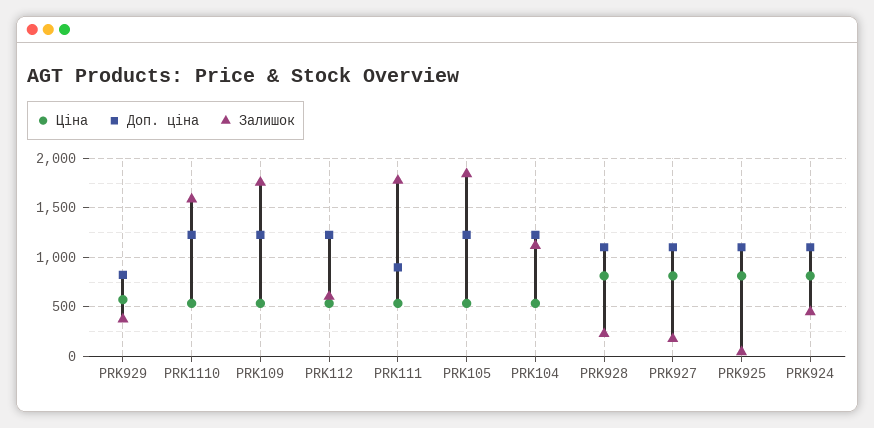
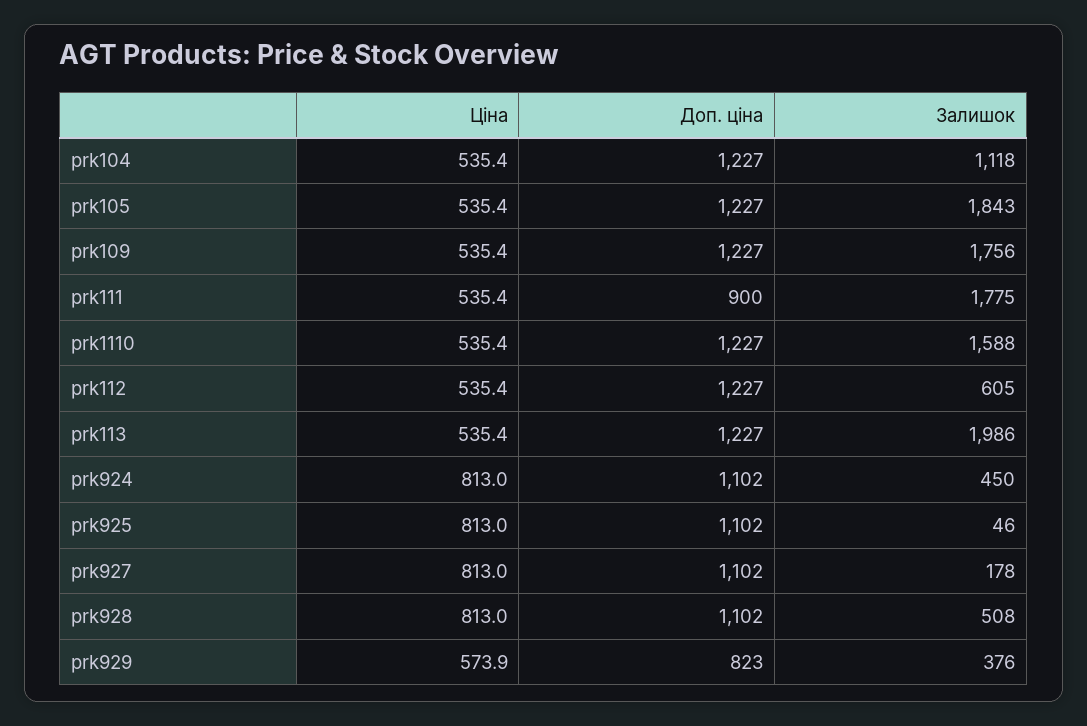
Залишок, PRK928: 200 -> 508
Ціна, prk113: none -> 535.4
Доп. ціна, prk113: none -> 1227
Залишок, prk113: none -> 1986

